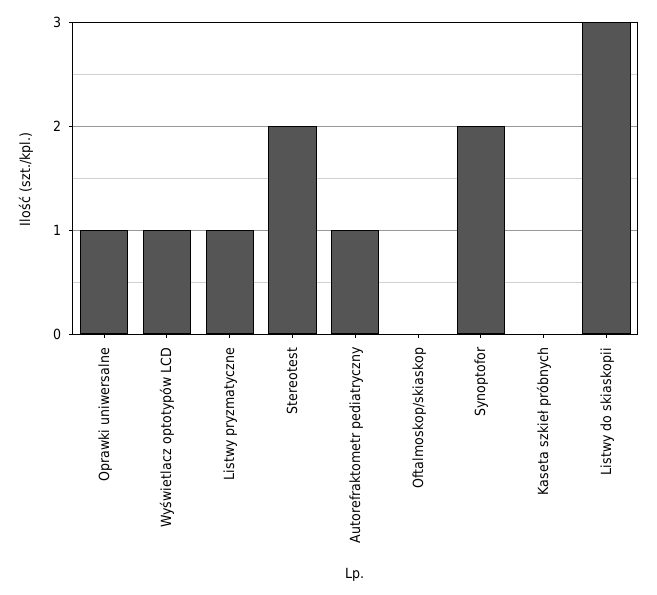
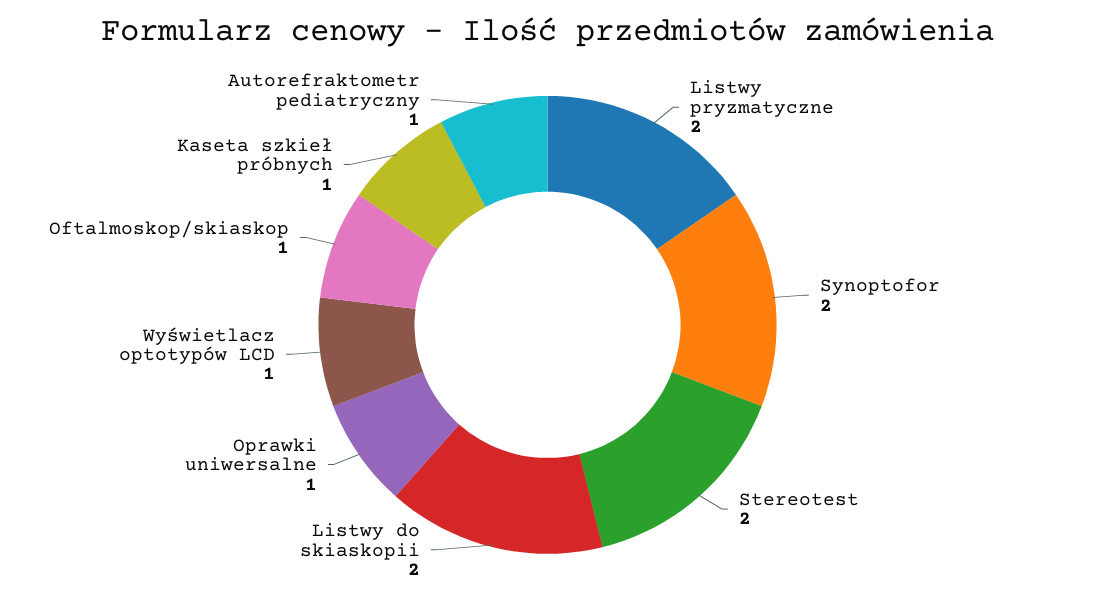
Listwy pryzmatyczne: 1 -> 2
Oftalmoskop/skiaskop: 0 -> 1
Kaseta szkieł próbnych: 0 -> 1
Listwy do skiaskopii: 3 -> 2

